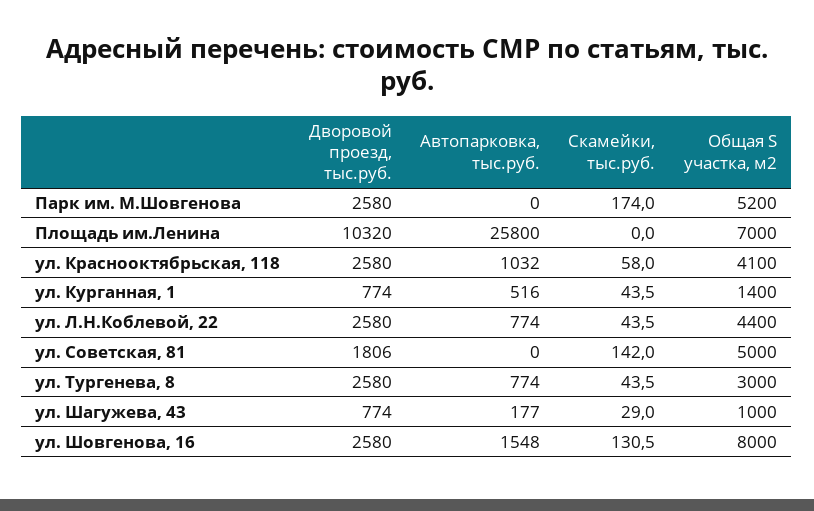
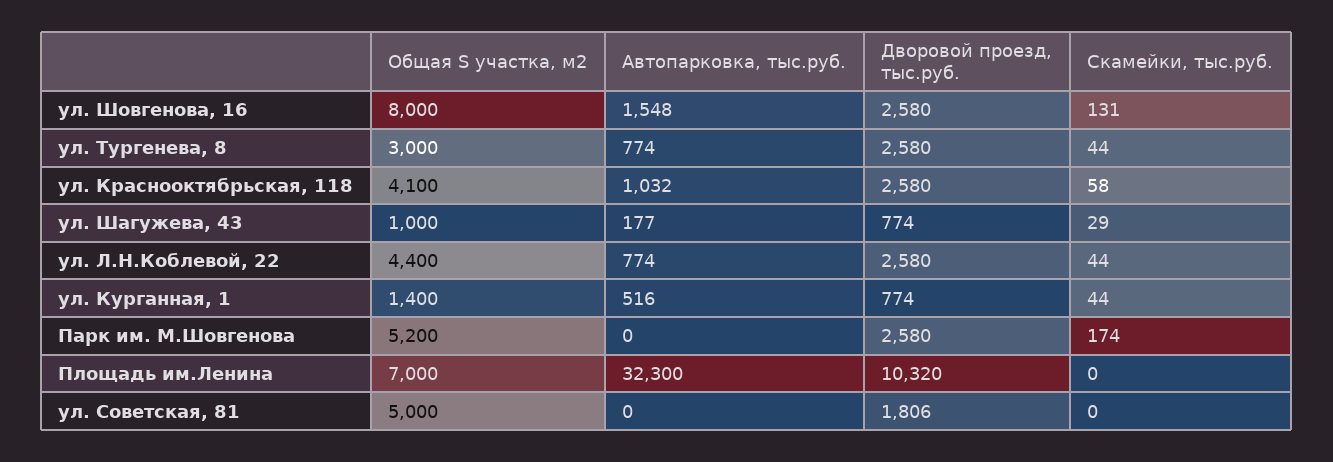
Автопарковка, тыс.руб., Площадь им.Ленина: 25800 -> 32300
Скамейки, тыс.руб., ул. Советская, 81: 142 -> 0

